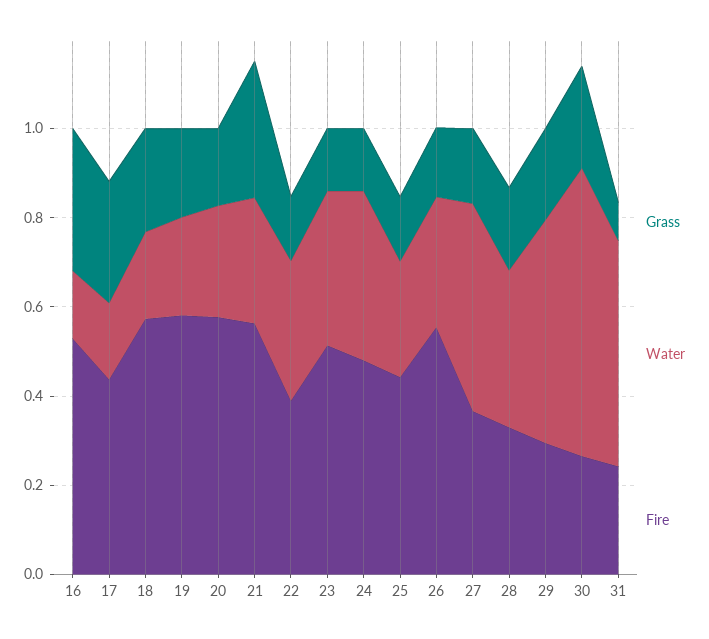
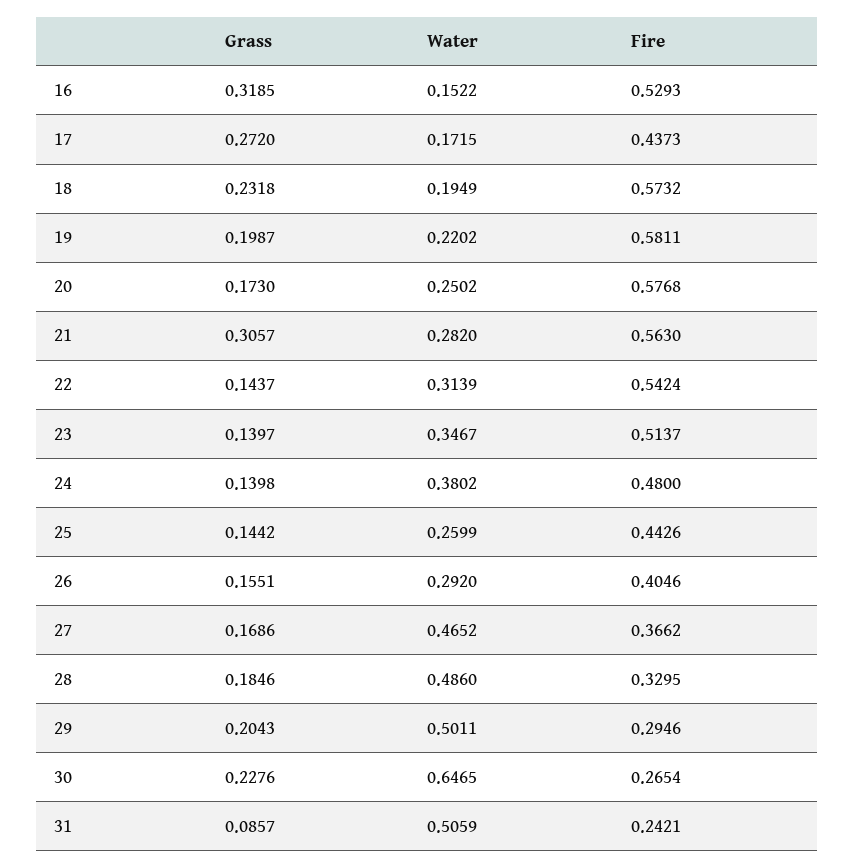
Fire, 22: 0.4 -> 0.5424
Fire, 26: 0.55 -> 0.4046
Water, 28: 0.35 -> 0.486

